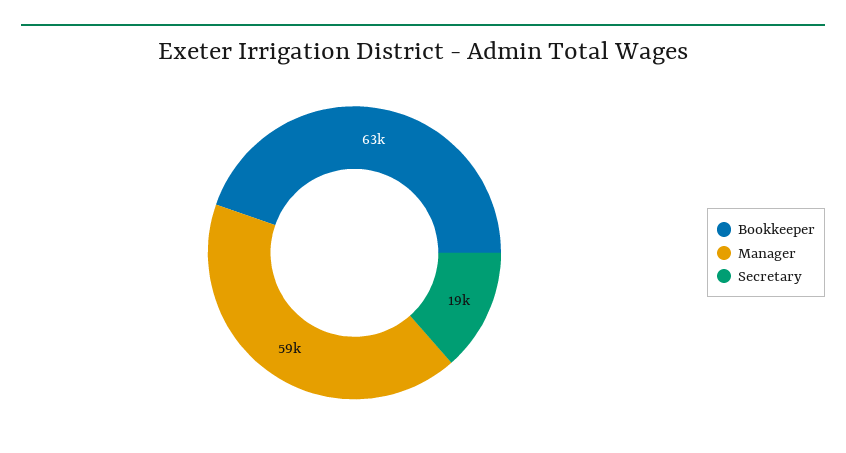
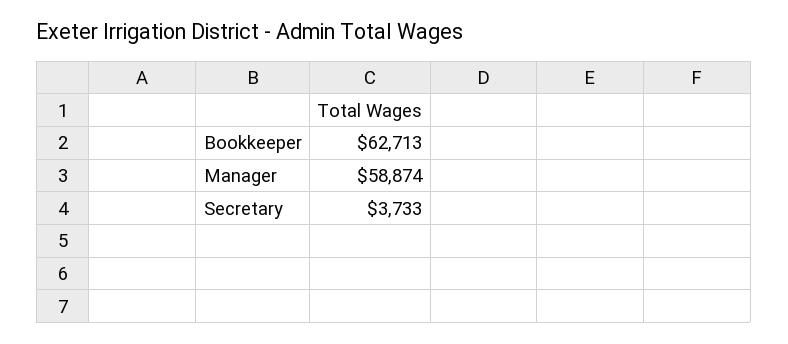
Secretary: 19000 -> 3733

